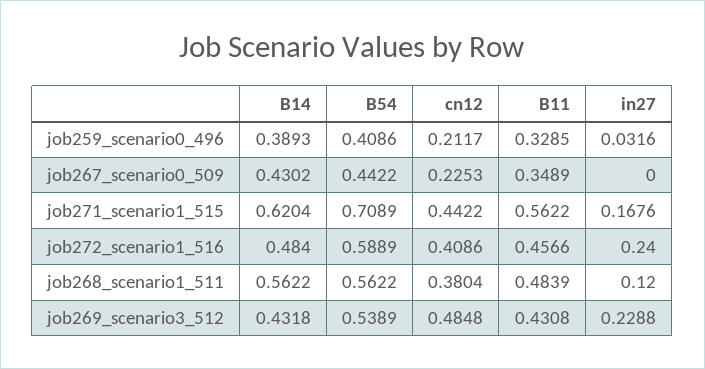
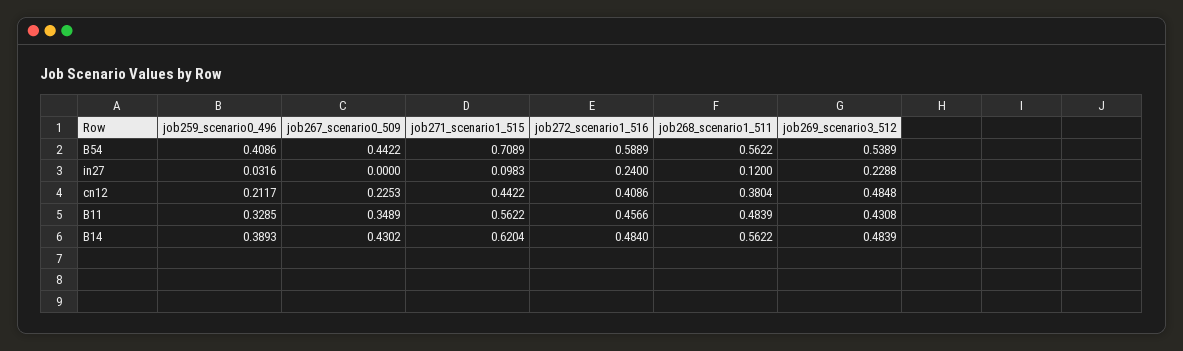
in27, job271_scenario1_515: 0.1676 -> 0.0983
B14, job269_scenario3_512: 0.4318 -> 0.4839

